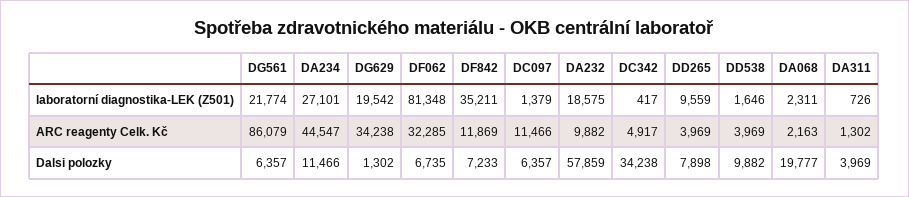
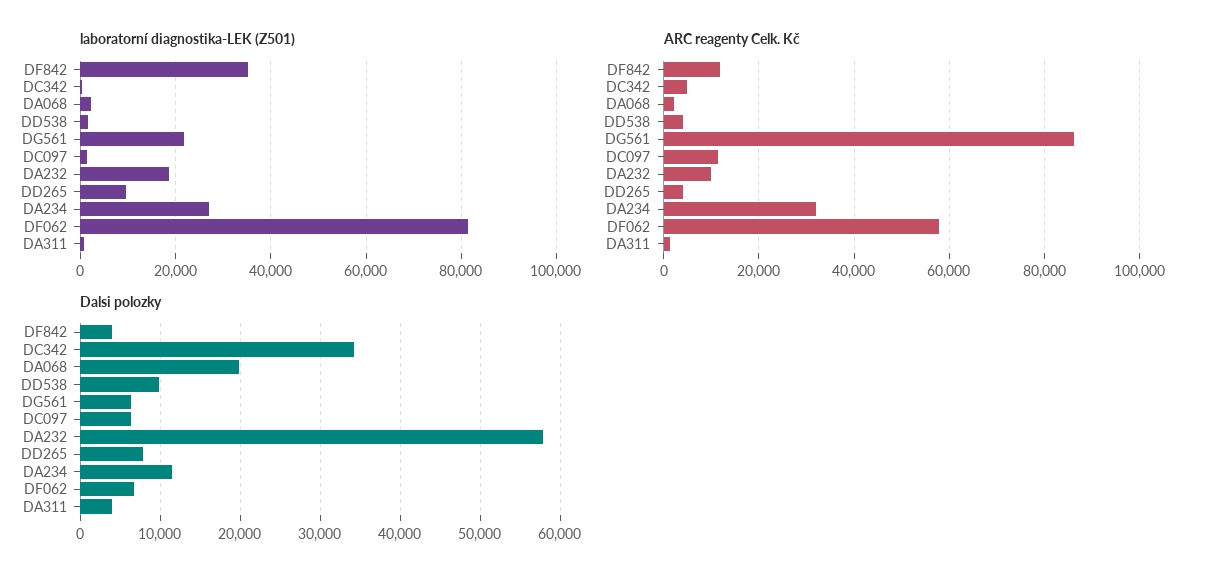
laboratorní diagnostika-LEK (Z501), DG629: 19542 -> none
ARC reagenty Celk. Kč, DA234: 44547 -> 32000
ARC reagenty Celk. Kč, DG629: 34238 -> none
ARC reagenty Celk. Kč, DF062: 32285 -> 58000
Dalsi polozky, DG629: 1302 -> none
Dalsi polozky, DF842: 7233 -> 4000

